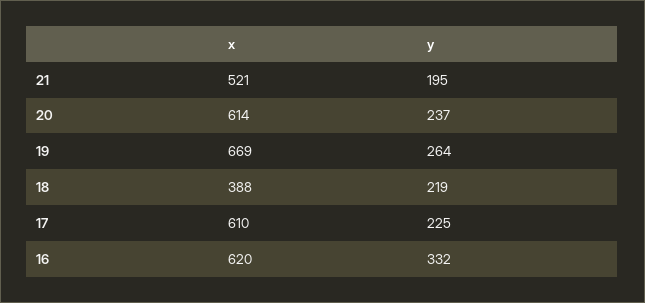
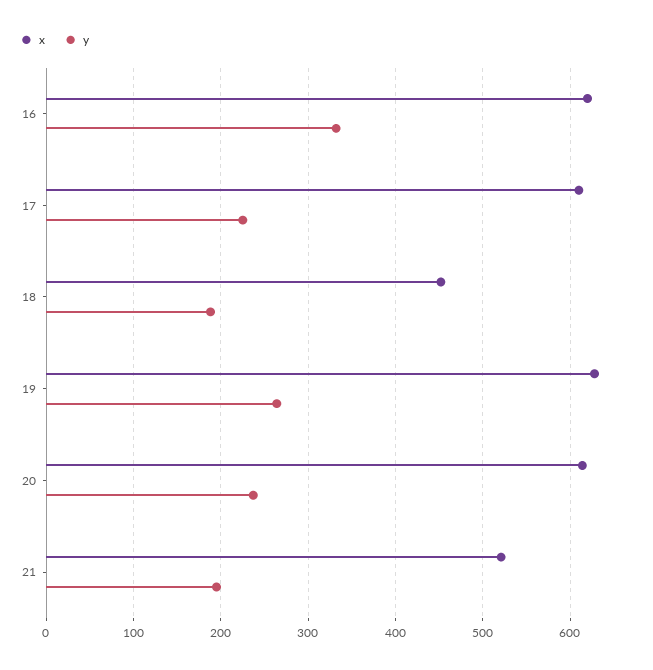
x, 19: 669 -> 630
x, 18: 388 -> 450
y, 18: 219 -> 190

